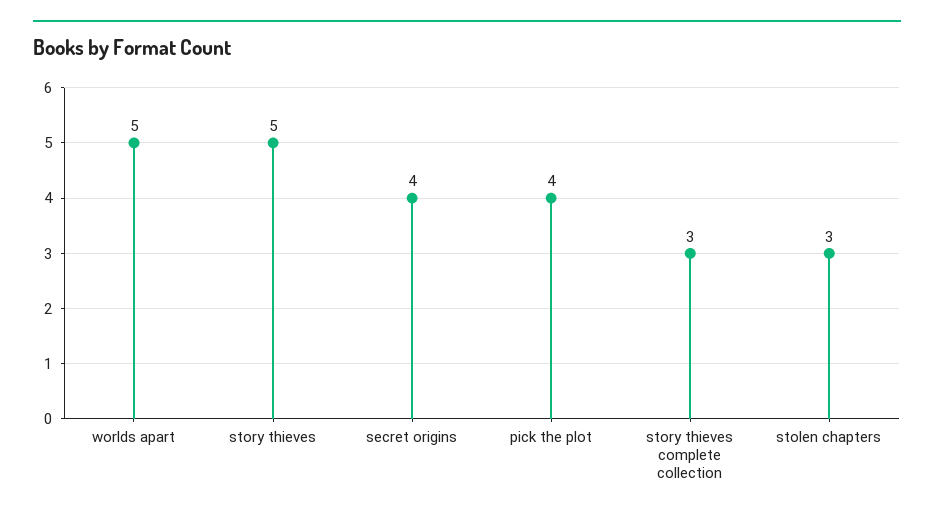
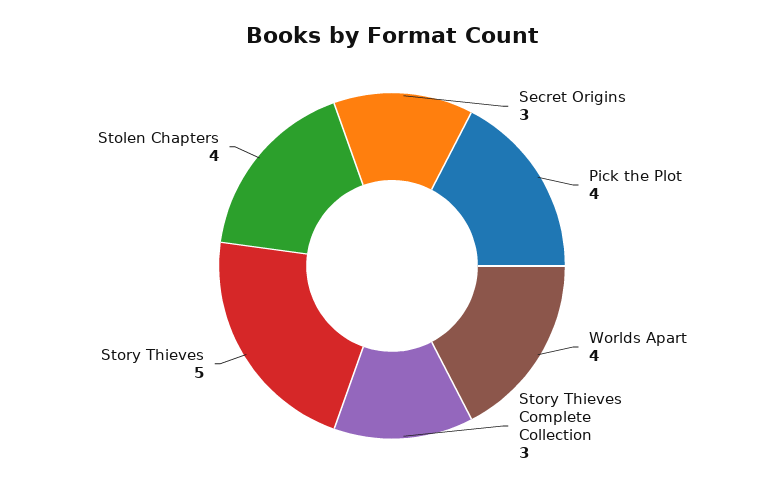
worlds apart: 5 -> 4
secret origins: 4 -> 3
stolen chapters: 3 -> 4

